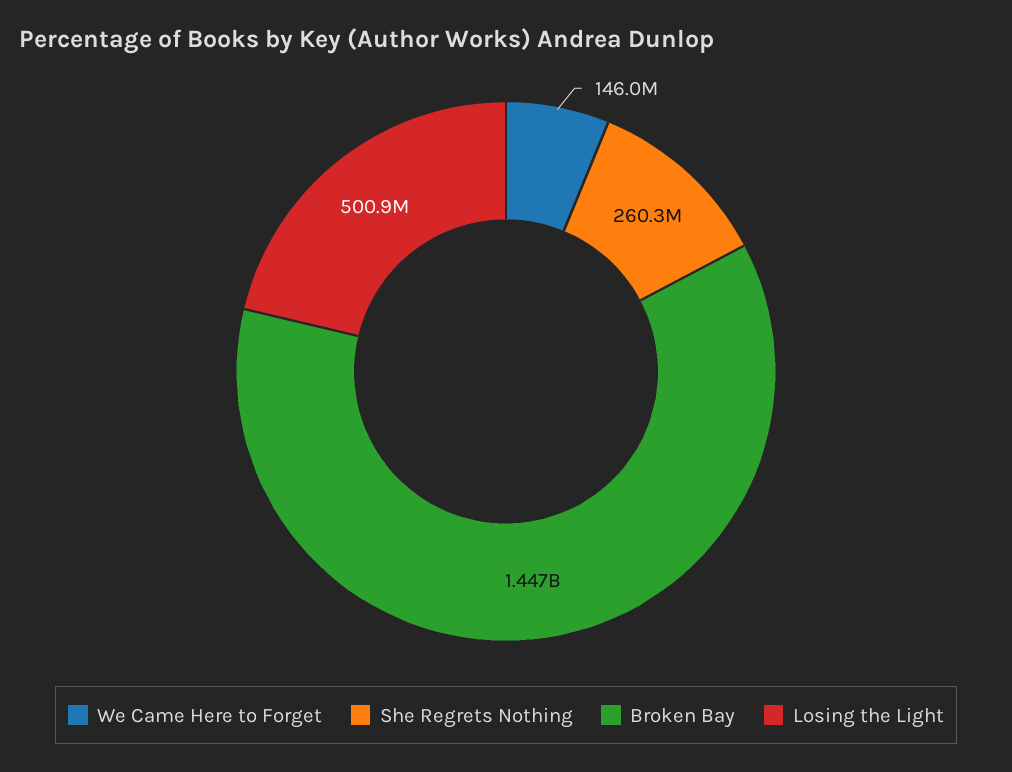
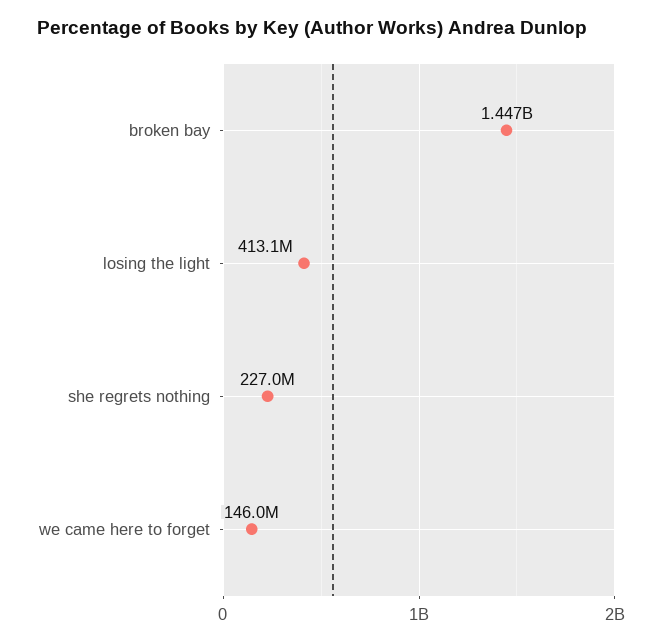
She Regrets Nothing: 260300000 -> 227000000
Losing the Light: 500900000 -> 413100000

